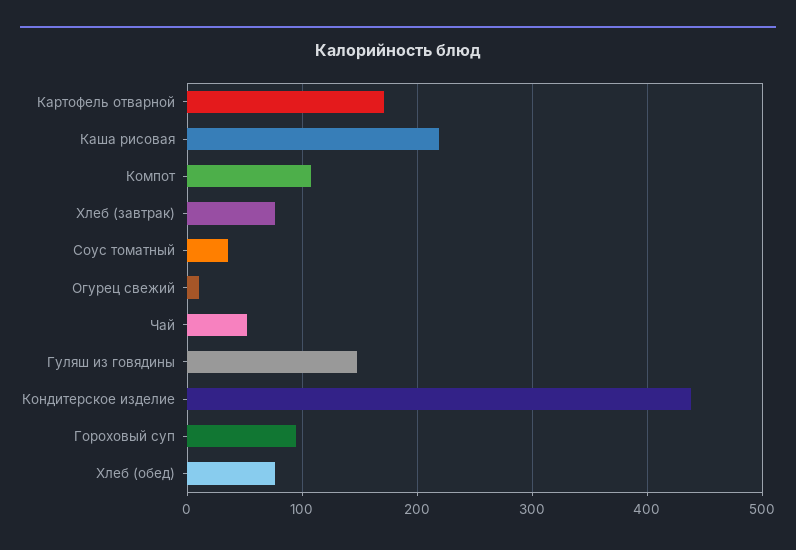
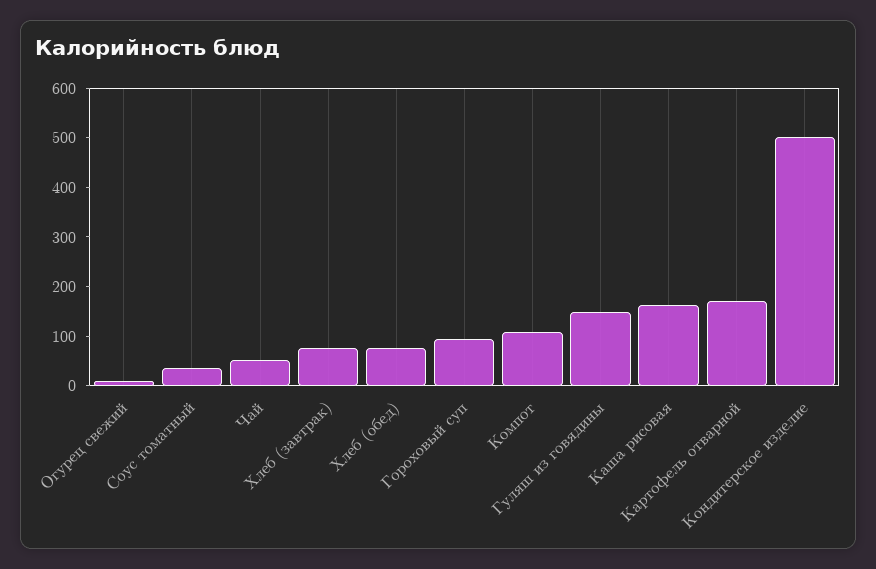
Каша рисовая: 220 -> 160
Кондитерское изделие: 440 -> 500

